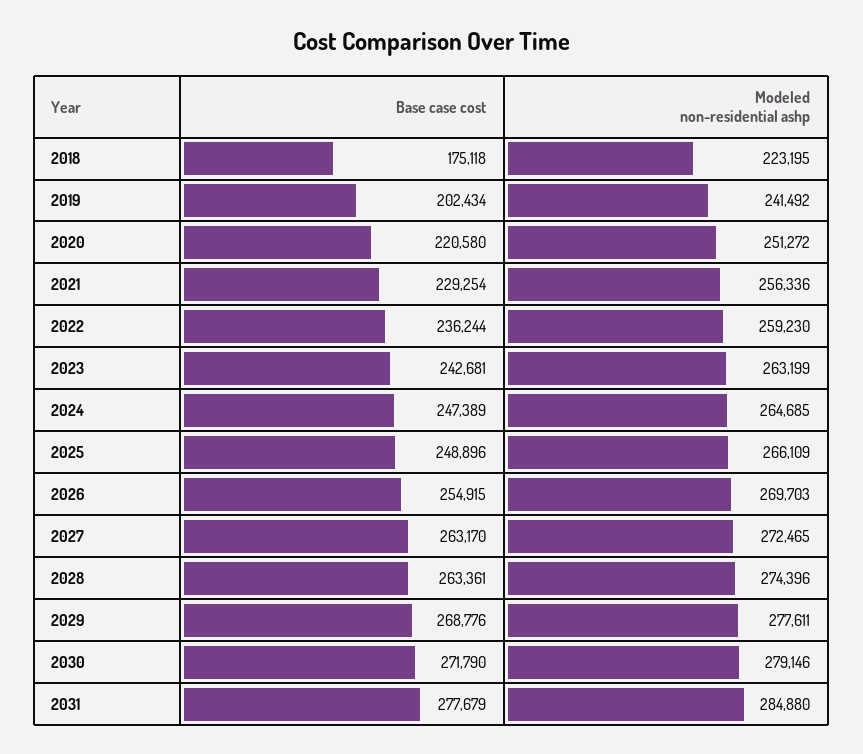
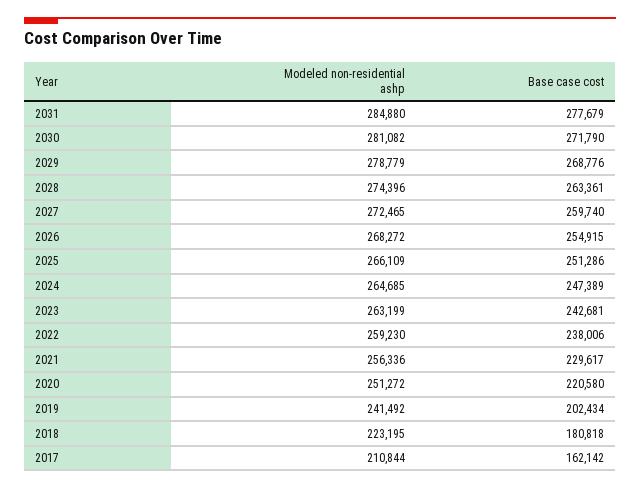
Base case cost, 2018: 175118 -> 180818
Base case cost, 2021: 229254 -> 229617
Base case cost, 2022: 236244 -> 238006
Base case cost, 2025: 248896 -> 251286
Modeled non-residential ashp, 2026: 269703 -> 268272
Base case cost, 2027: 263170 -> 259740
Modeled non-residential ashp, 2029: 277611 -> 278779
Modeled non-residential ashp, 2030: 279146 -> 281082
Modeled non-residential ashp, 2017: none -> 210844
Base case cost, 2017: none -> 162142

